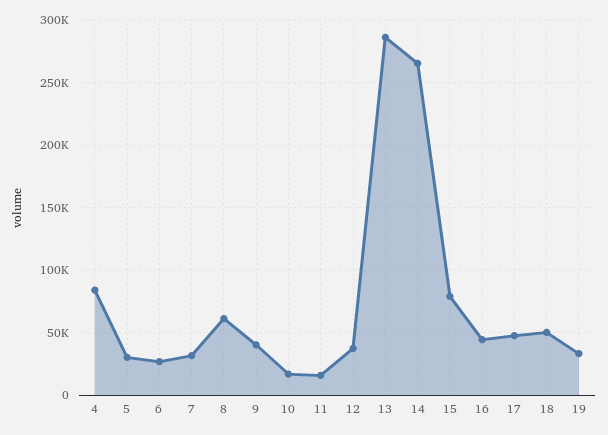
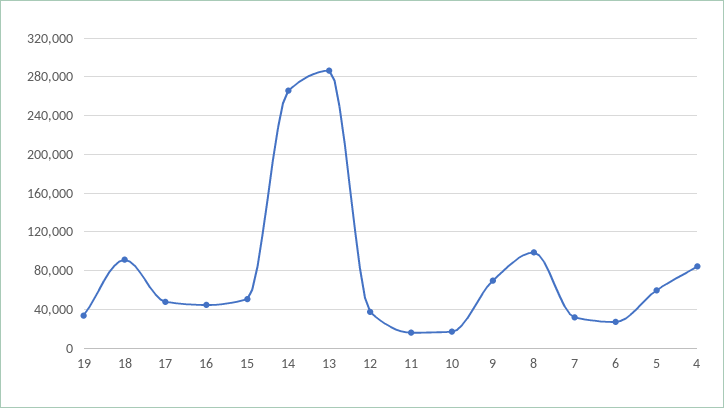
5: 30000 -> 60000
8: 60000 -> 100000
9: 40000 -> 70000
15: 80000 -> 50000
18: 50000 -> 90000

